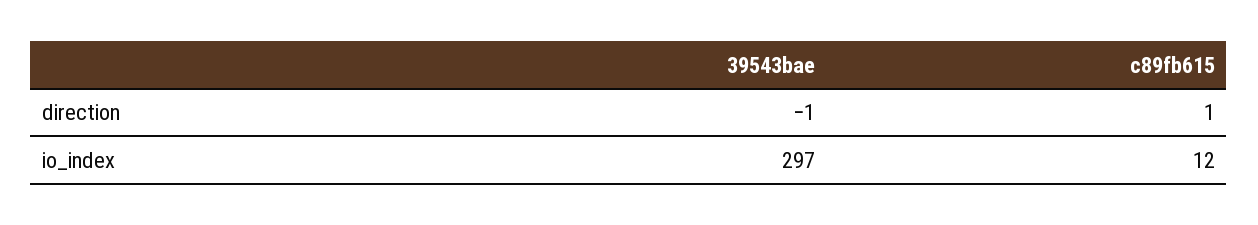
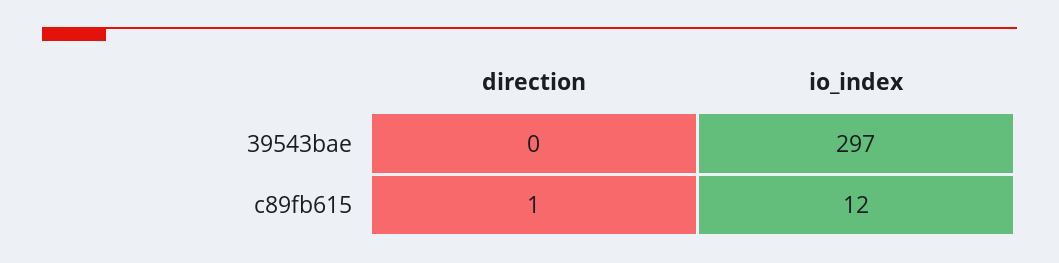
39543bae, direction: -1 -> 0

